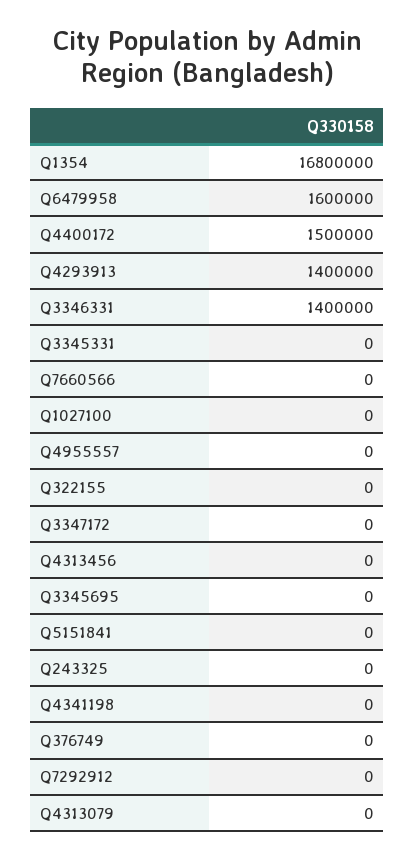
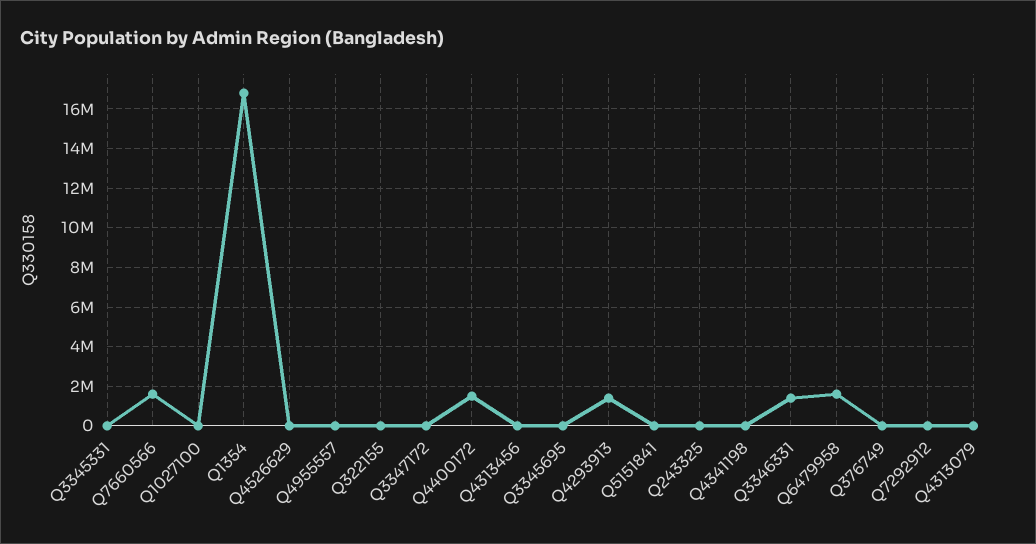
Q7660566: 0 -> 1500000
Q4526629: none -> 0

